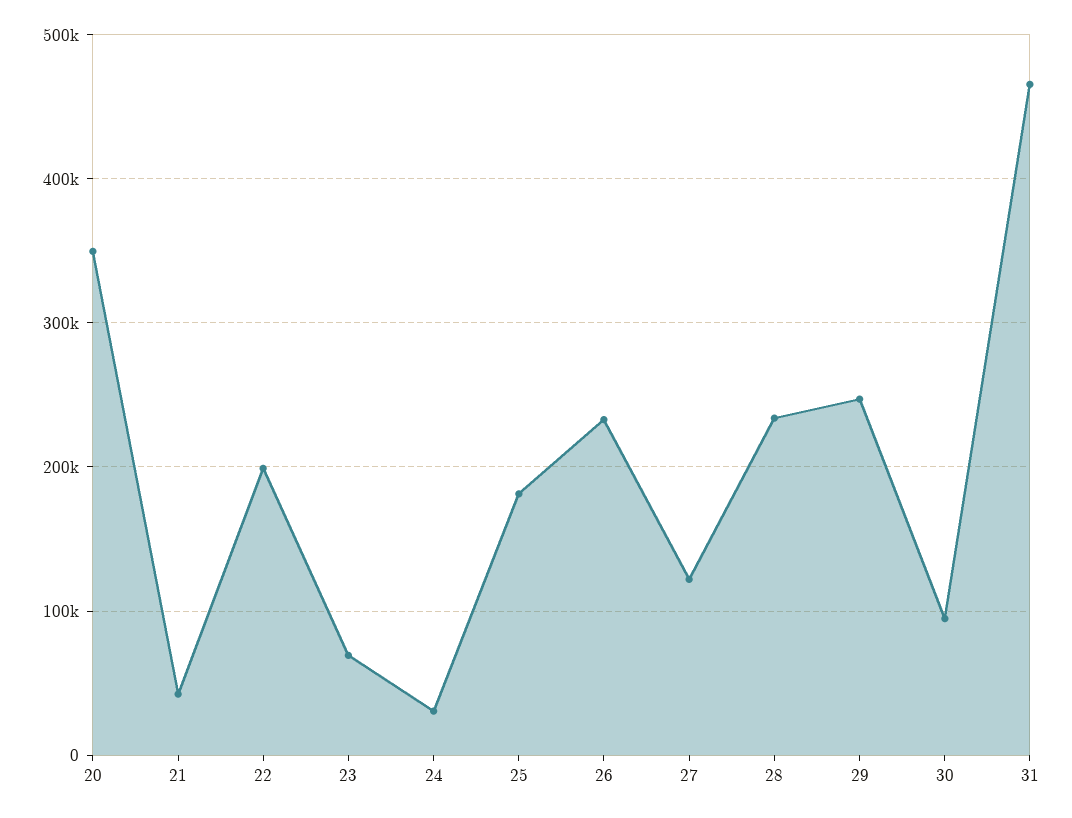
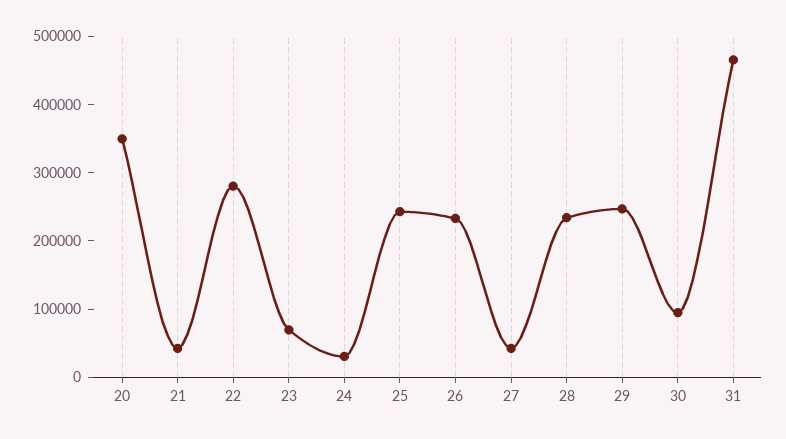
22: 200000 -> 280000
25: 180000 -> 240000
27: 120000 -> 40000

